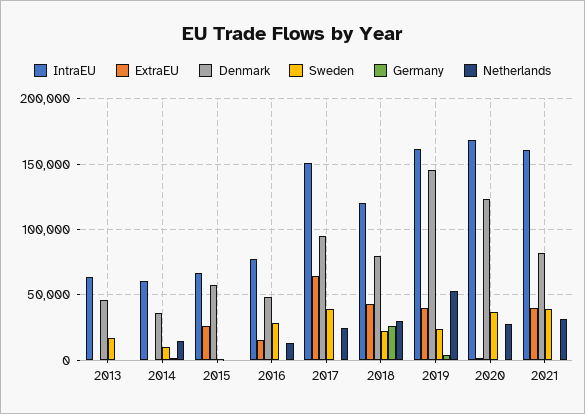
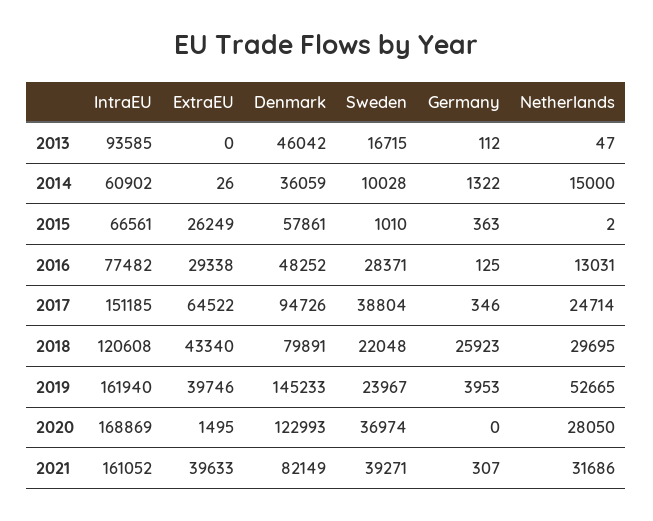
IntraEU, 2013: 65000 -> 93585
ExtraEU, 2016: 15000 -> 29338

